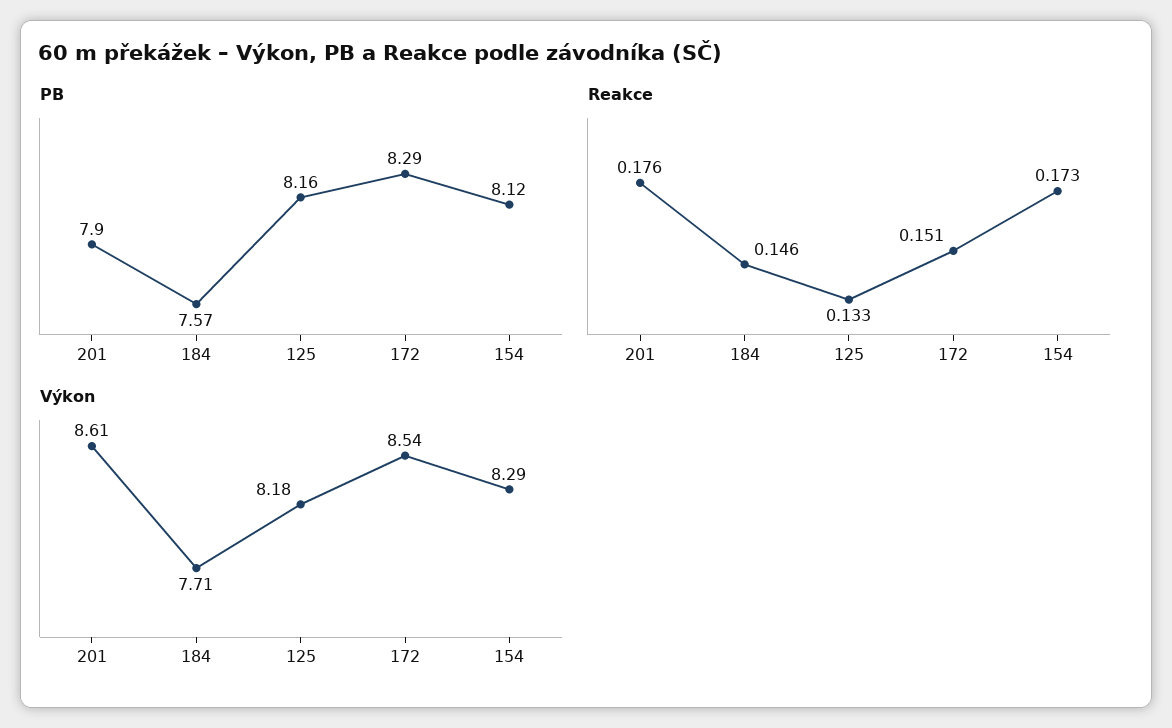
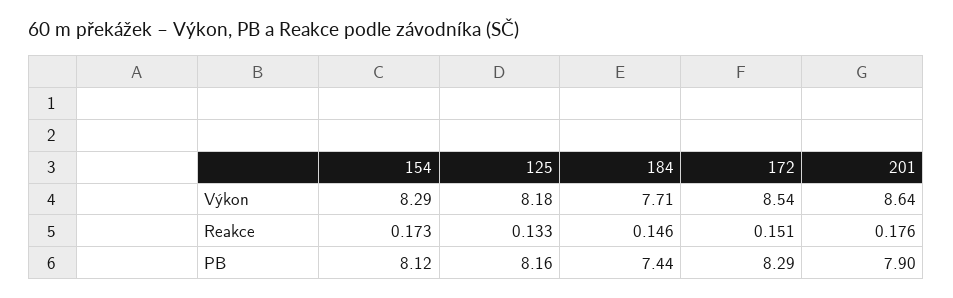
PB, 184: 7.57 -> 7.44
Výkon, 201: 8.61 -> 8.64

